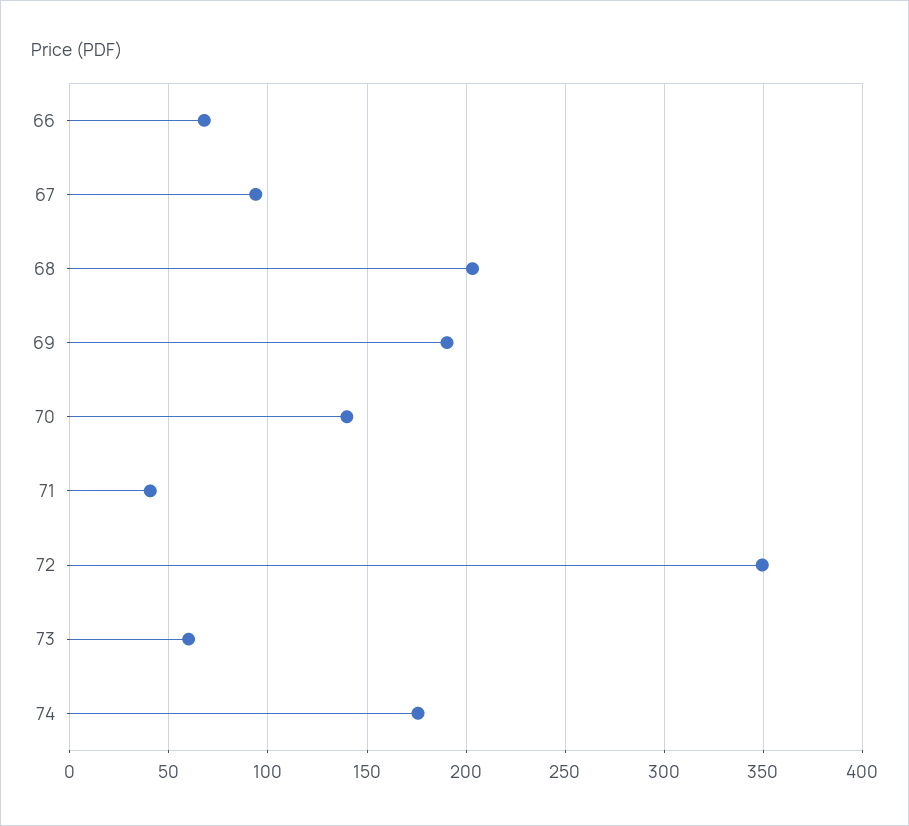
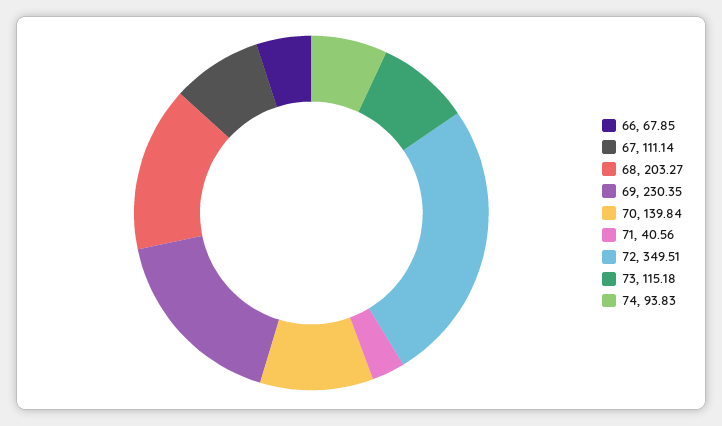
67: 95 -> 111.14
69: 190 -> 230.35
73: 60 -> 115.18
74: 175 -> 93.83

